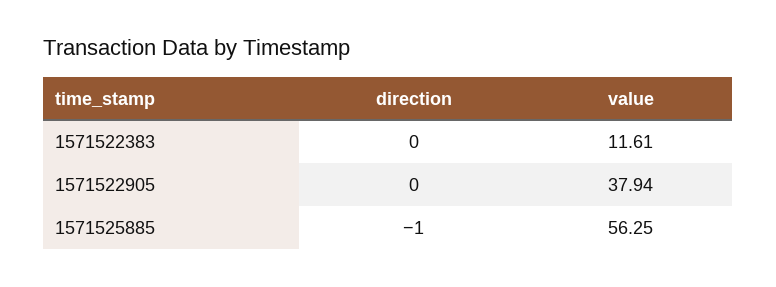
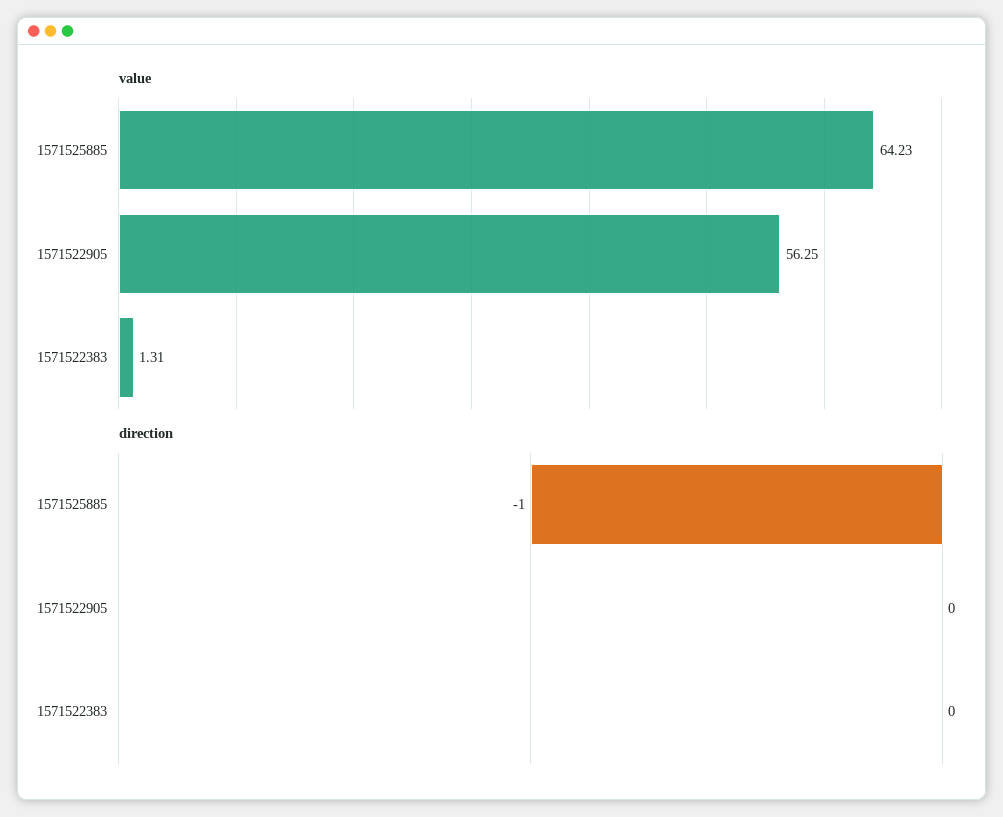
value, 1571522383: 11.61 -> 1.31
value, 1571522905: 37.94 -> 56.25
value, 1571525885: 56.25 -> 64.23

